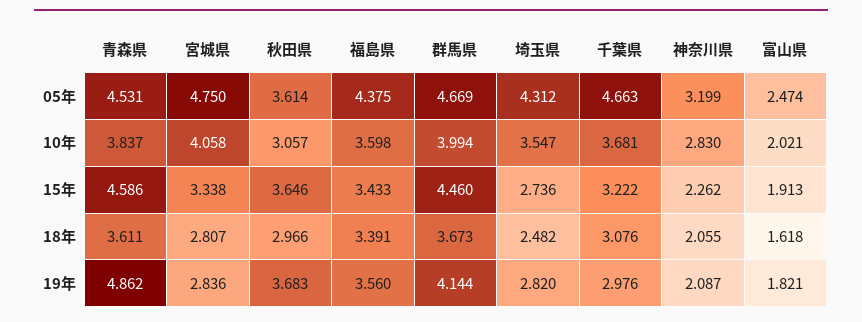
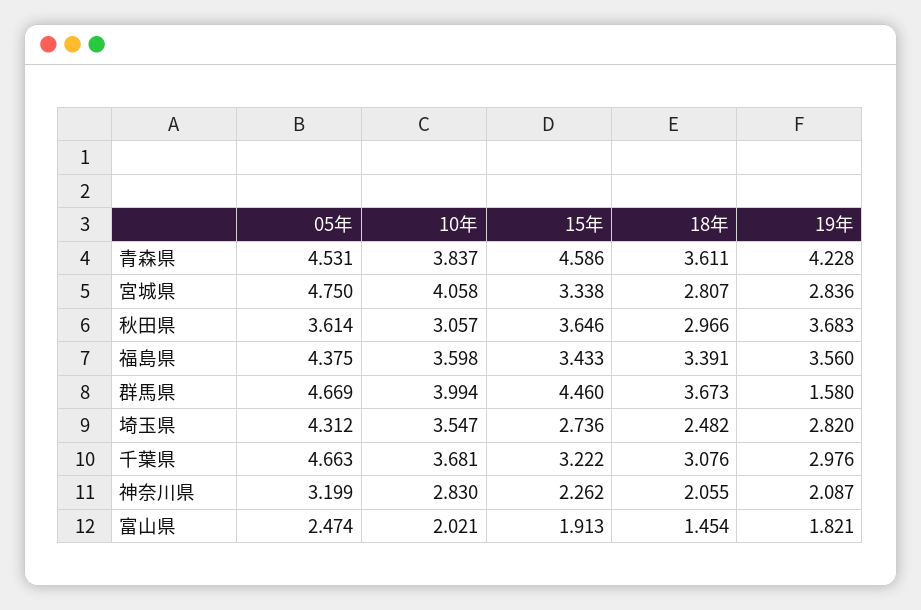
富山県, 18年: 1.618 -> 1.454
青森県, 19年: 4.862 -> 4.228
群馬県, 19年: 4.144 -> 1.58

